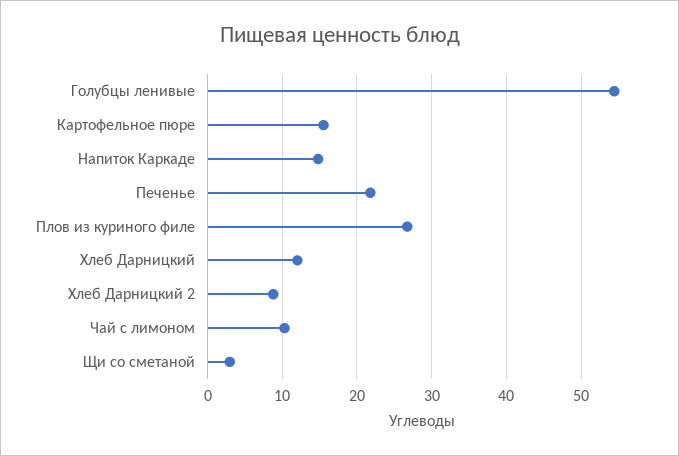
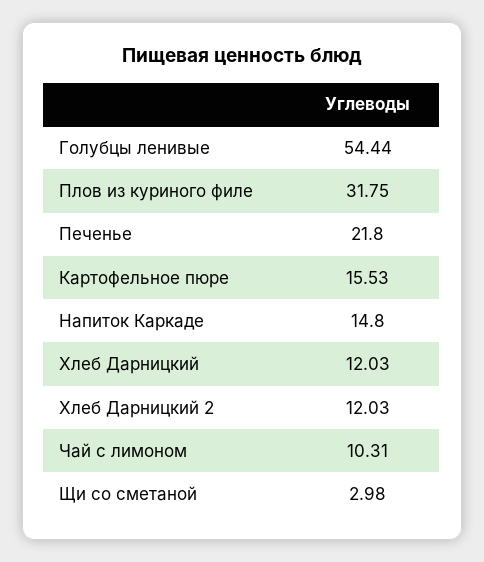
Плов из куриного филе: 27 -> 31.75
Хлеб Дарницкий 2: 9 -> 12.03

